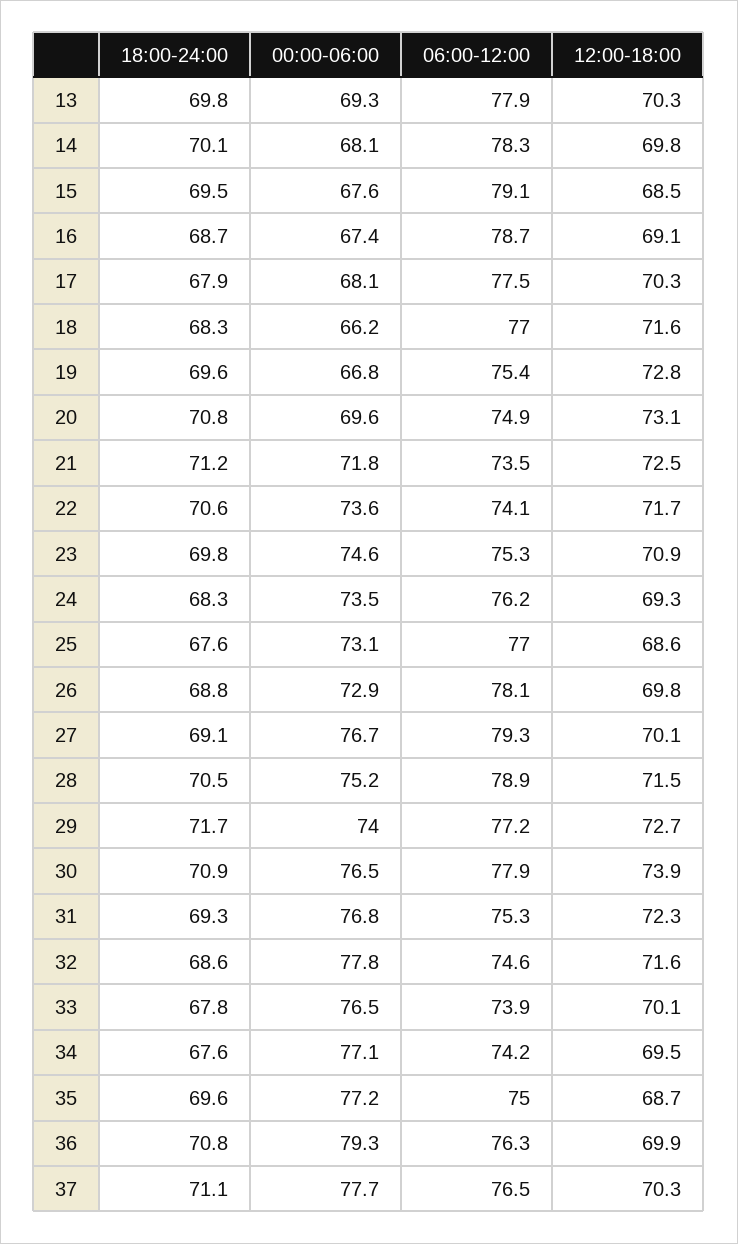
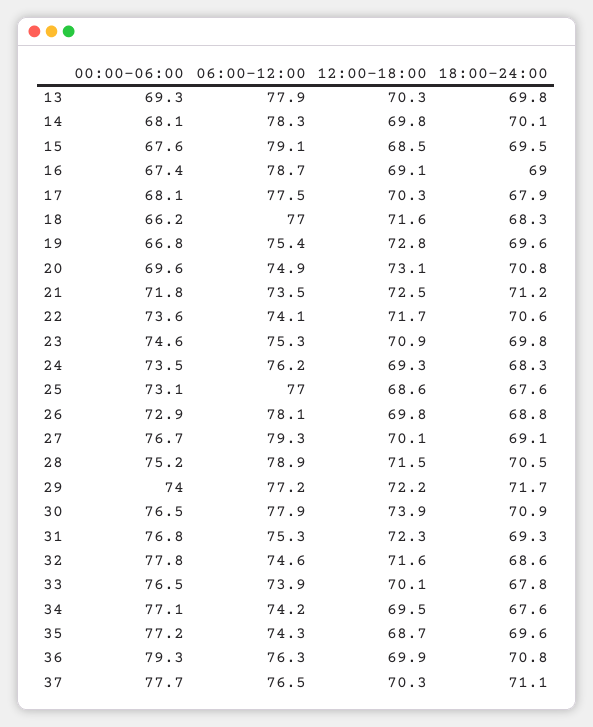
18:00-24:00, 16: 68.7 -> 69
12:00-18:00, 29: 72.7 -> 72.2
06:00-12:00, 35: 75 -> 74.3

